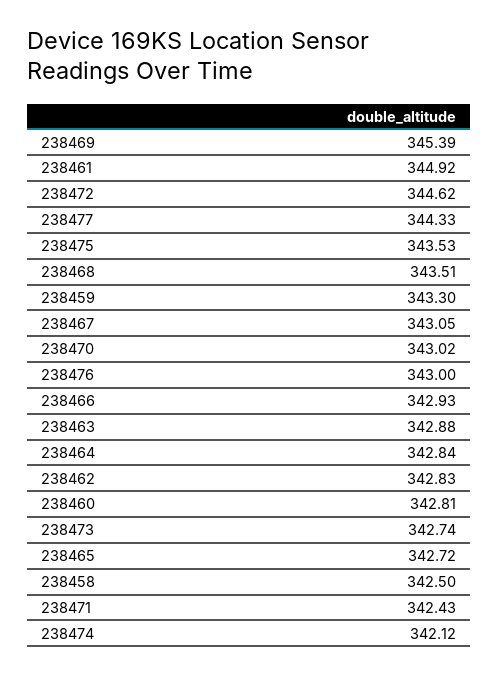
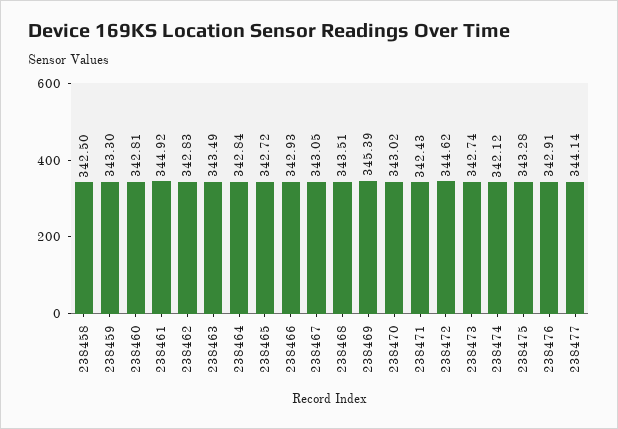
238477: 344.33 -> 344.14
238475: 343.53 -> 343.28
238476: 343 -> 342.91
238463: 342.88 -> 343.49

